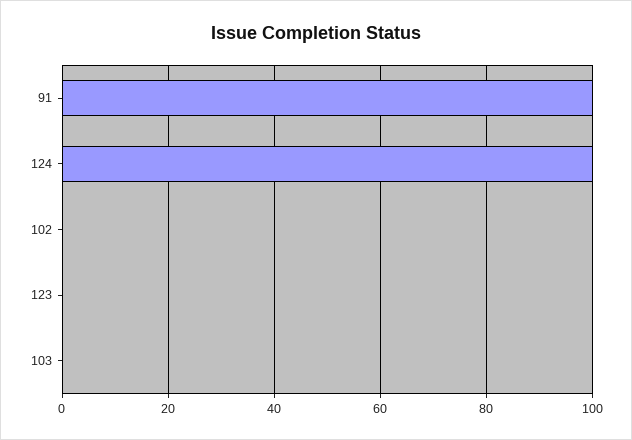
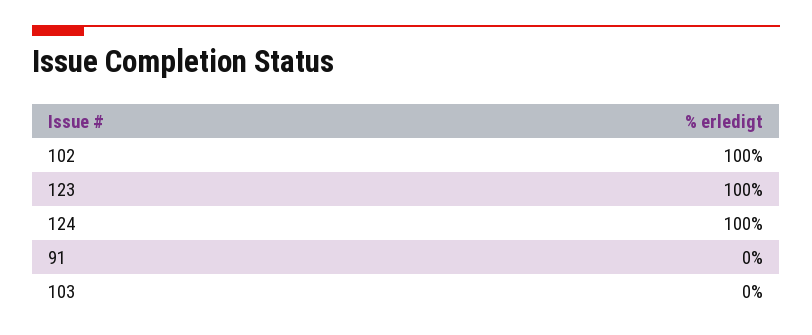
91: 100 -> 0
102: 0 -> 100
123: 0 -> 100

